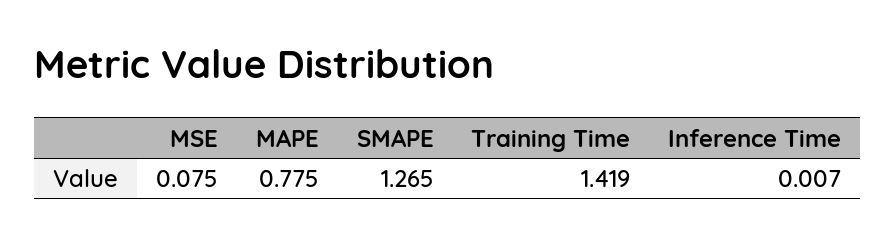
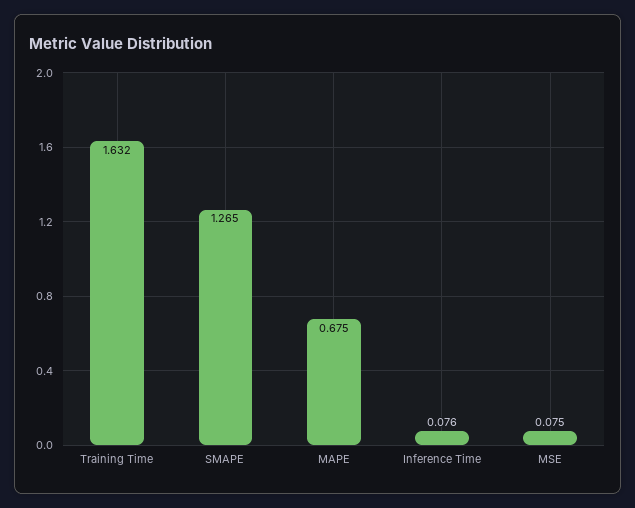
MAPE: 0.775 -> 0.675
Training Time: 1.419 -> 1.632
Inference Time: 0.007 -> 0.076

